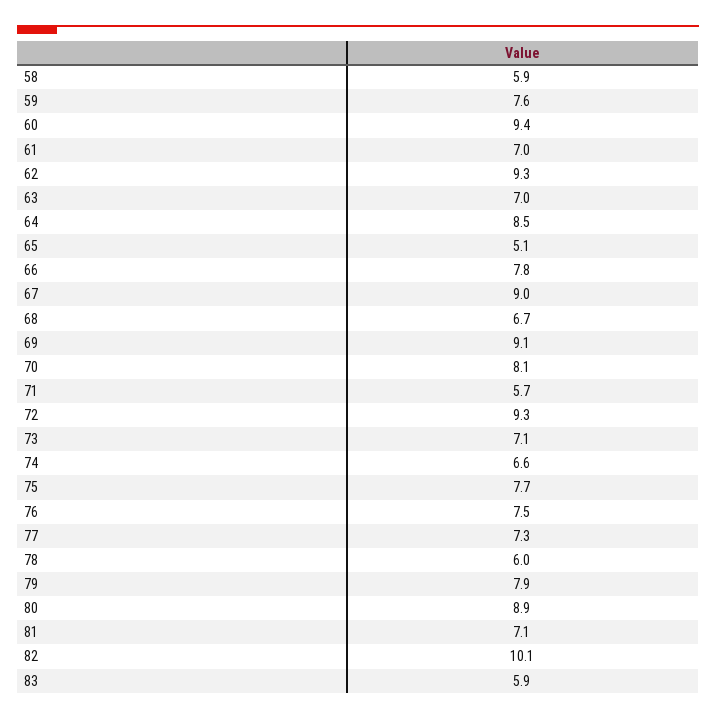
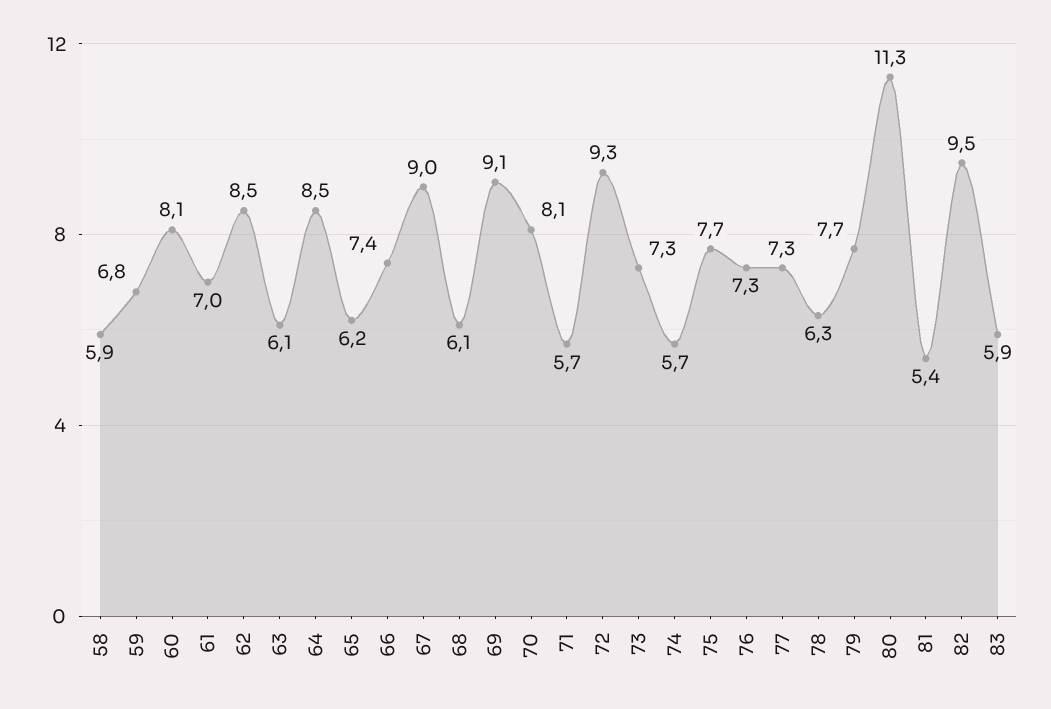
59: 7.6 -> 6.8
60: 9.4 -> 8.1
62: 9.3 -> 8.5
63: 7 -> 6.1
65: 5.1 -> 6.2
66: 7.8 -> 7.4
68: 6.7 -> 6.1
73: 7.1 -> 7.3
74: 6.6 -> 5.7
76: 7.5 -> 7.3
78: 6 -> 6.3
79: 7.9 -> 7.7
80: 8.9 -> 11.3
81: 7.1 -> 5.4
82: 10.1 -> 9.5

